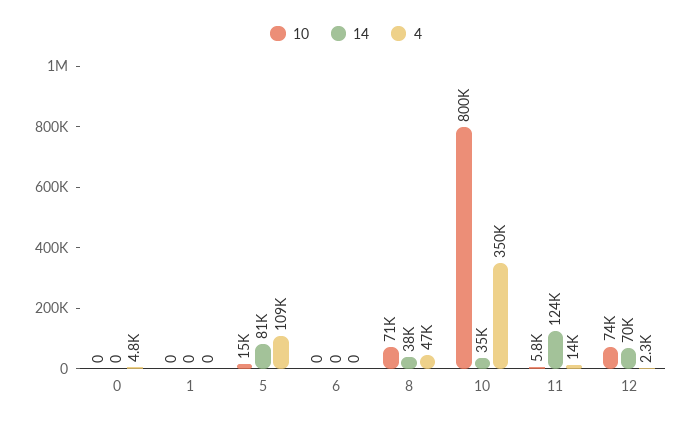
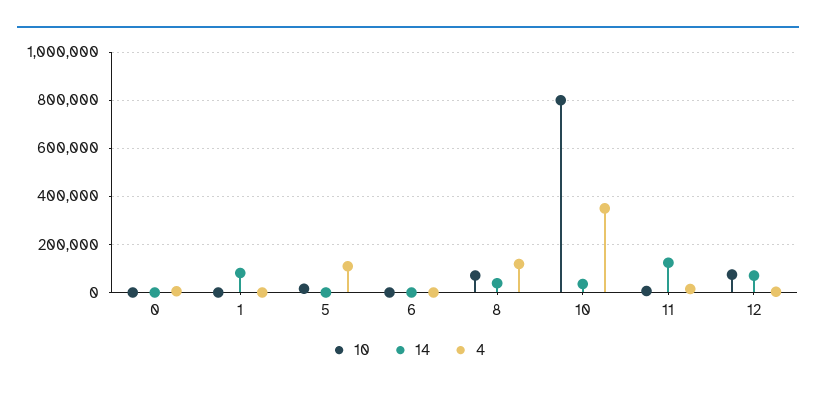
14, 1: 0 -> 75000
14, 5: 81000 -> 0
4, 8: 47000 -> 125000

